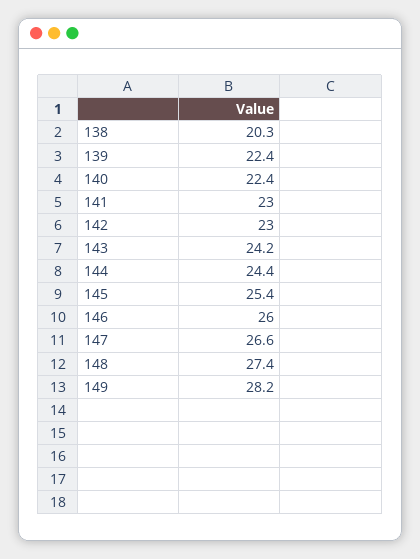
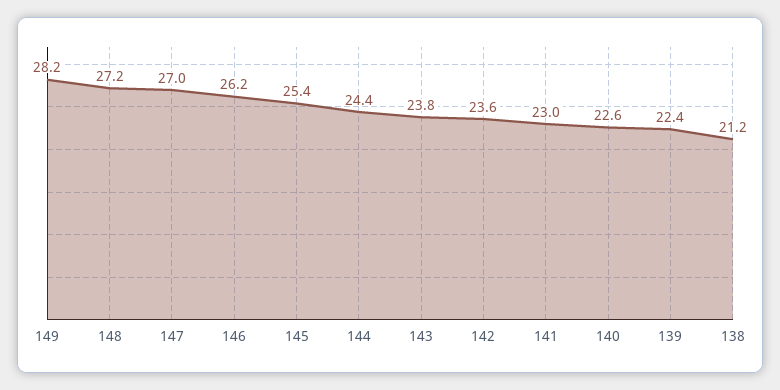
138: 20.3 -> 21.2
140: 22.4 -> 22.6
142: 23 -> 23.6
143: 24.2 -> 23.8
146: 26 -> 26.2
147: 26.6 -> 27
148: 27.4 -> 27.2

